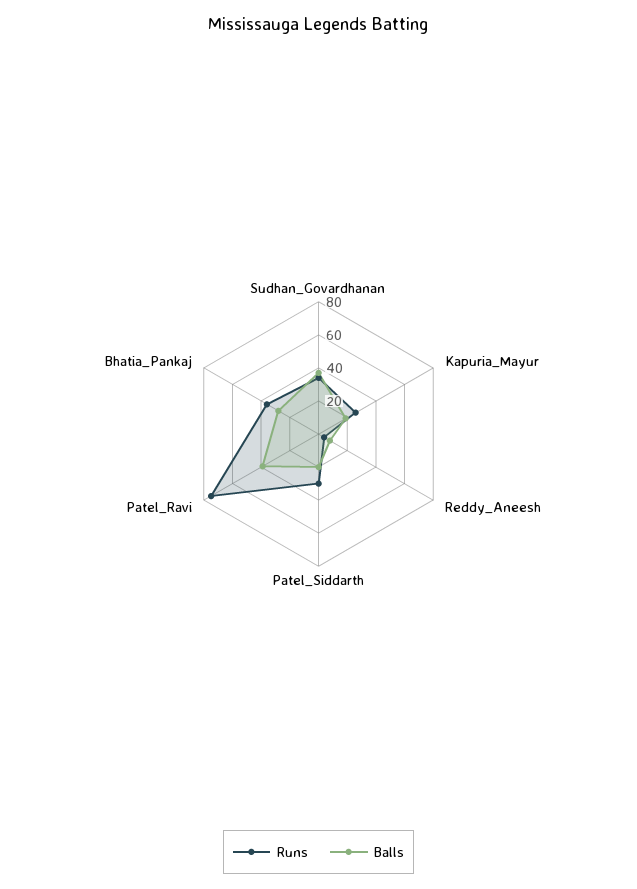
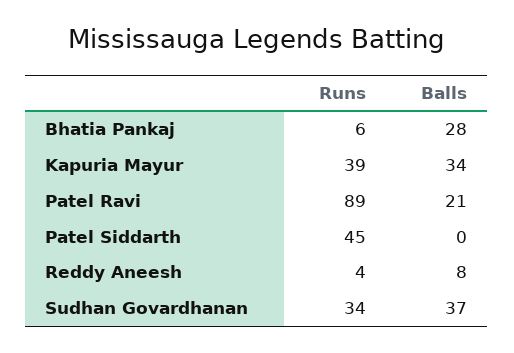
Runs, Kapuria_Mayur: 25 -> 39
Balls, Kapuria_Mayur: 20 -> 34
Runs, Patel_Siddarth: 30 -> 45
Balls, Patel_Siddarth: 20 -> 0
Runs, Patel_Ravi: 75 -> 89
Balls, Patel_Ravi: 40 -> 21
Runs, Bhatia_Pankaj: 35 -> 6

